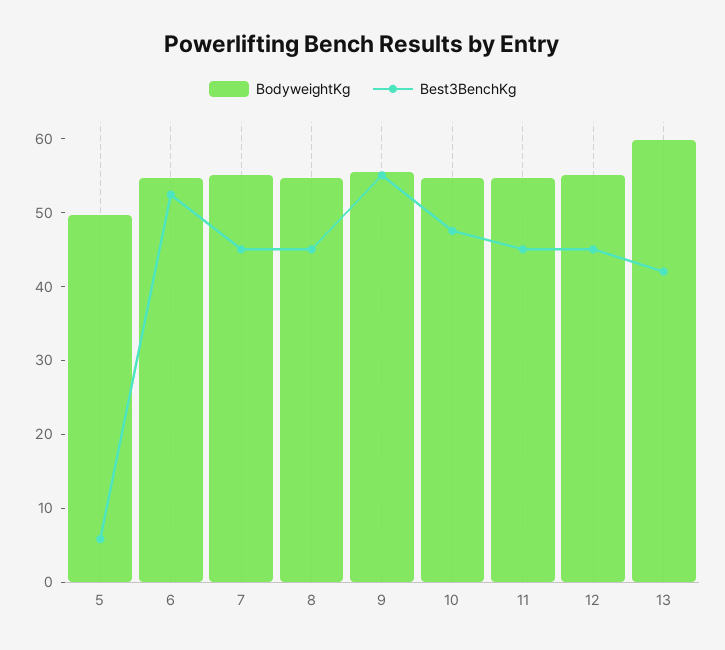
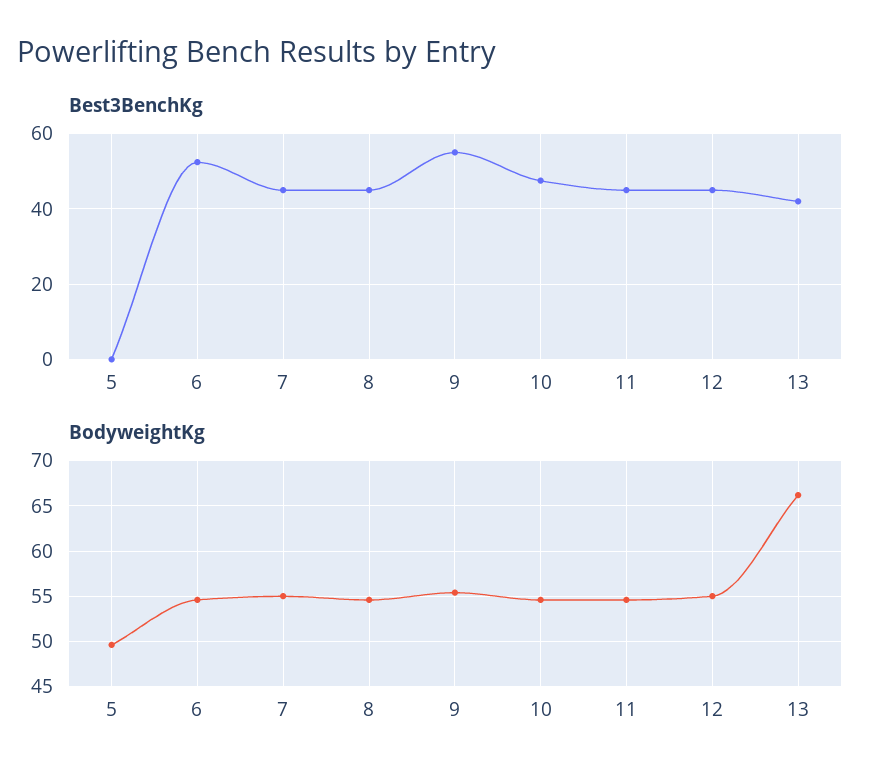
Best3BenchKg, 5: 6 -> 0
BodyweightKg, 13: 60 -> 66

